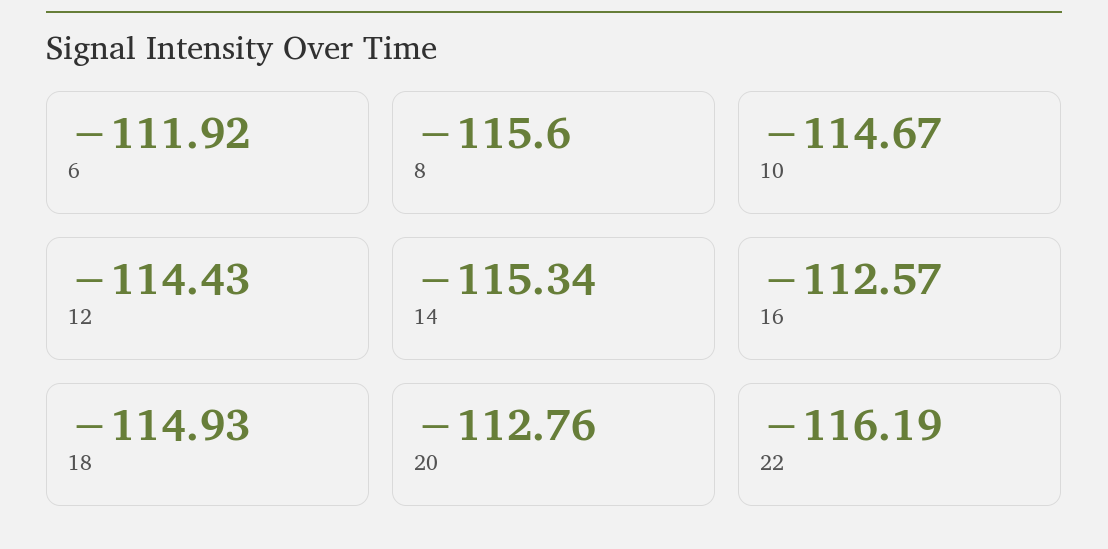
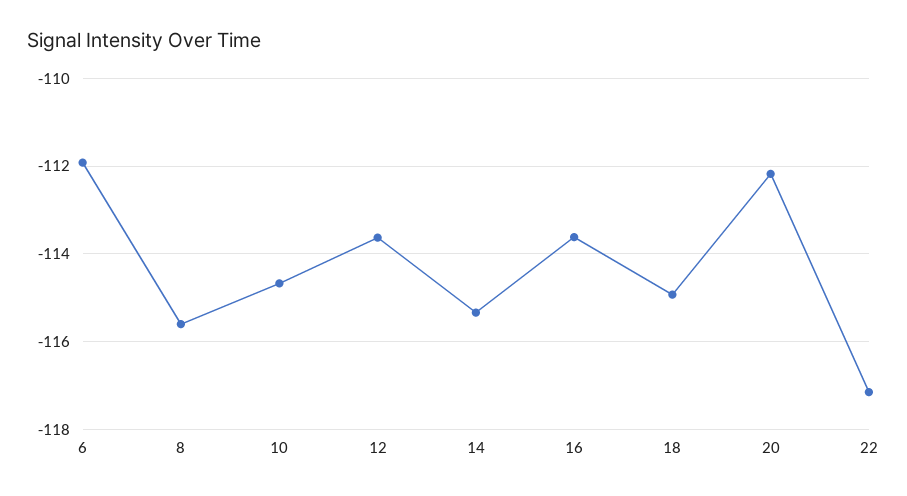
12: -114.43 -> -113.6
16: -112.57 -> -113.6
20: -112.76 -> -112.2
22: -116.19 -> -117.2

